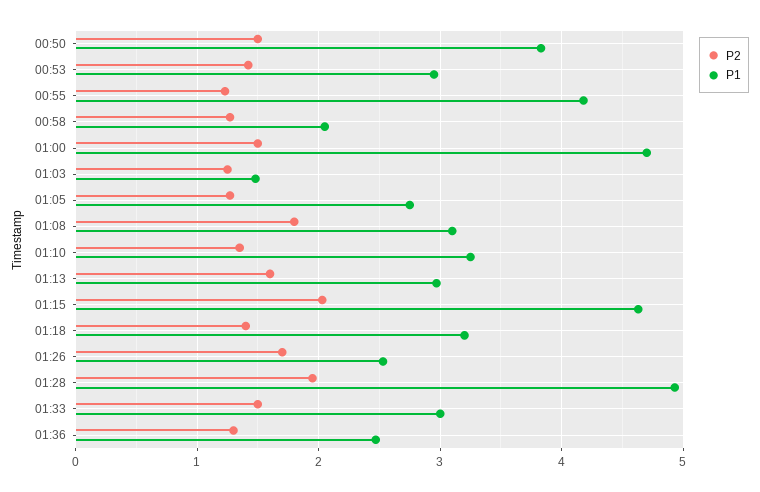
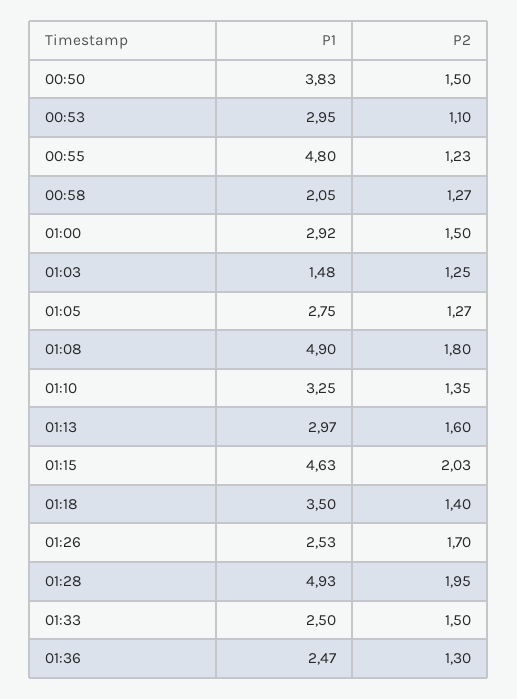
P2, 00:53: 1.4 -> 1.1
P1, 00:55: 4.2 -> 4.8
P1, 01:00: 4.7 -> 2.92
P1, 01:08: 3.1 -> 4.9
P1, 01:18: 3.2 -> 3.5
P1, 01:33: 3 -> 2.5

